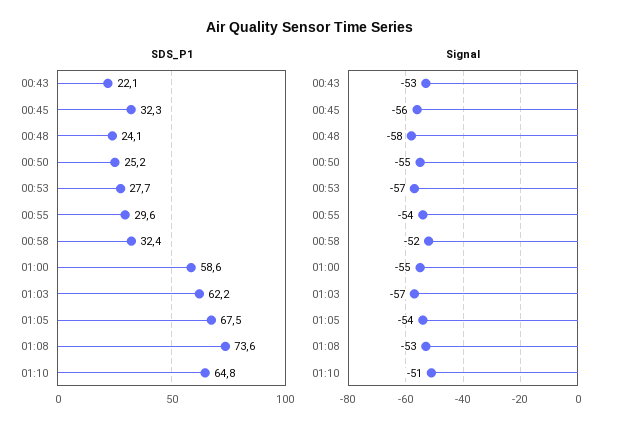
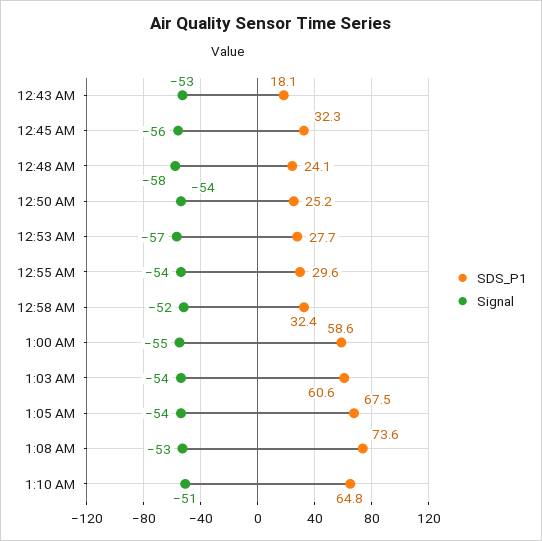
SDS_P1, 00:43: 22.1 -> 18.1
SDS_P1, 01:03: 62.2 -> 60.6
Signal, 00:50: -55 -> -54
Signal, 01:03: -57 -> -54

